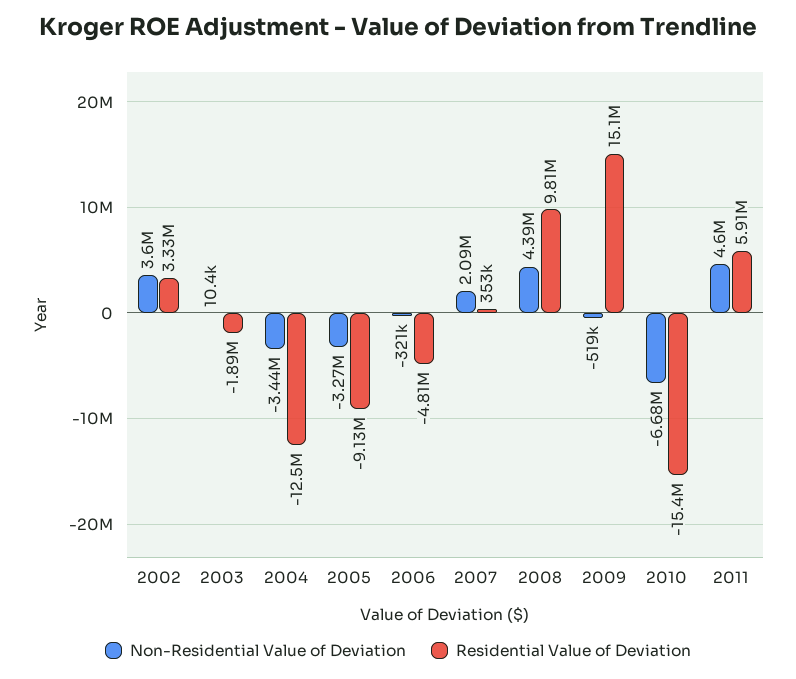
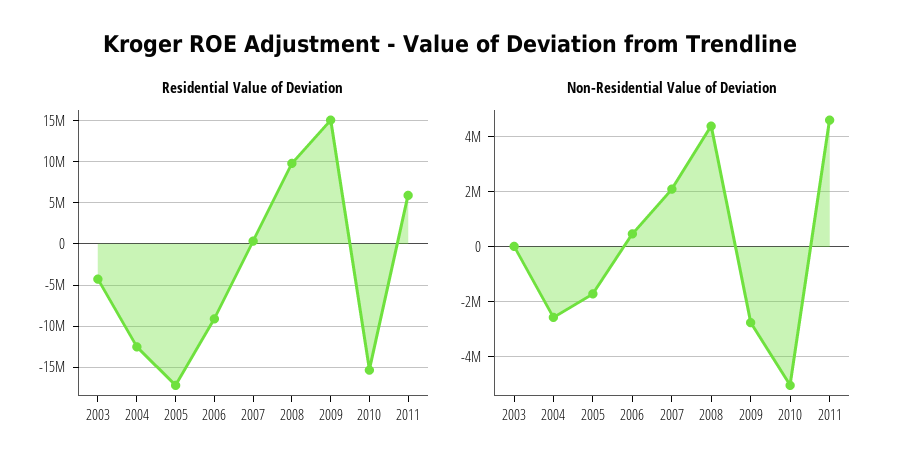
Non-Residential Value of Deviation, 2002: 3600000 -> none
Residential Value of Deviation, 2002: 3330000 -> none
Residential Value of Deviation, 2003: -1890000 -> -4000000
Non-Residential Value of Deviation, 2004: -3440000 -> -2500000
Non-Residential Value of Deviation, 2005: -3270000 -> -1750000
Residential Value of Deviation, 2005: -9130000 -> -17000000
Non-Residential Value of Deviation, 2006: -321000 -> 500000
Residential Value of Deviation, 2006: -4810000 -> -9000000
Non-Residential Value of Deviation, 2009: -519000 -> -2750000
Non-Residential Value of Deviation, 2010: -6680000 -> -5000000

